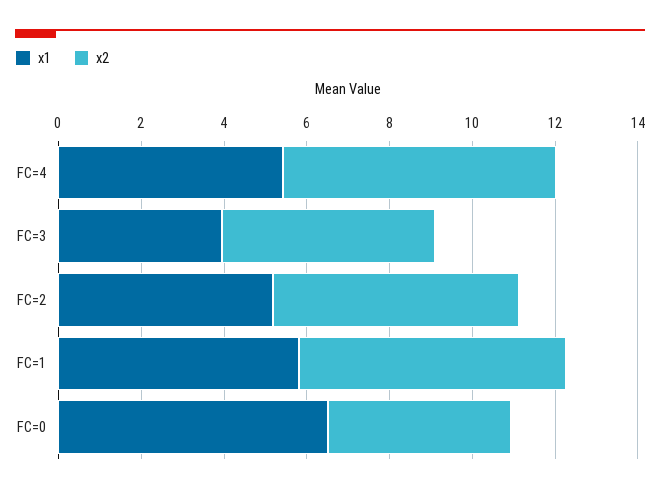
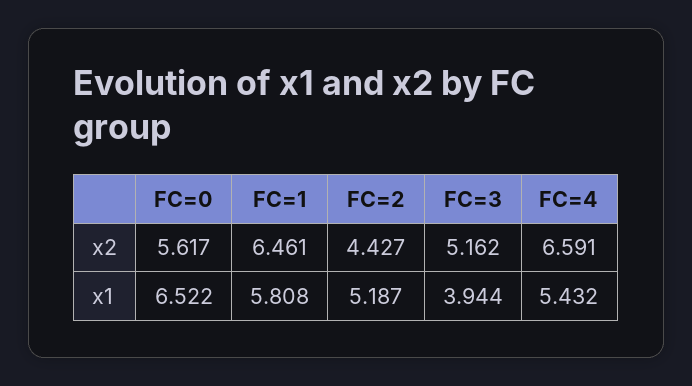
x2, FC=2: 6 -> 4.427
x2, FC=0: 4.5 -> 5.617

